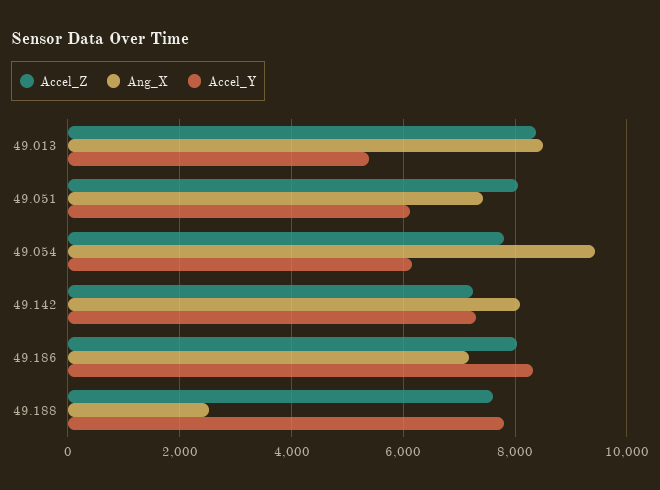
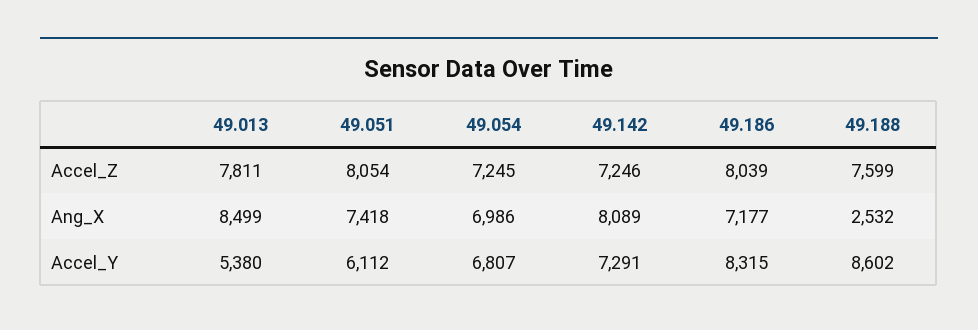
Accel_Z, 49.013: 8400 -> 7811
Accel_Z, 49.054: 7800 -> 7245
Ang_X, 49.054: 9400 -> 6986
Accel_Y, 49.054: 6200 -> 6807
Accel_Y, 49.188: 7800 -> 8602

